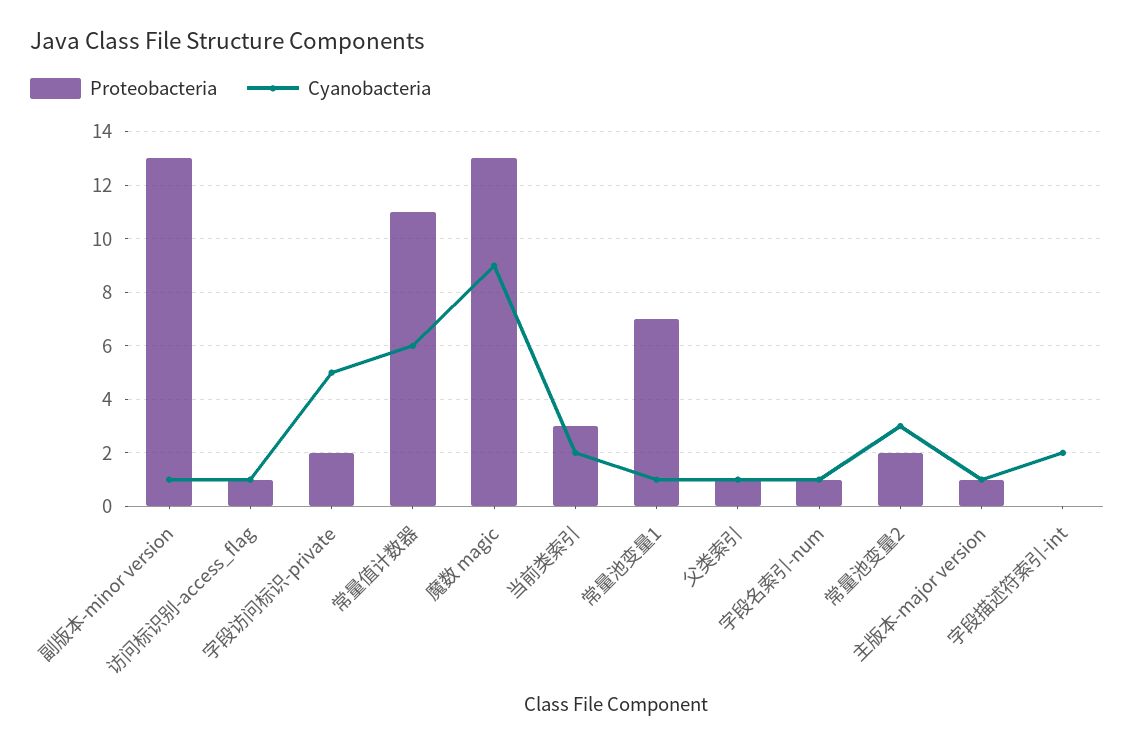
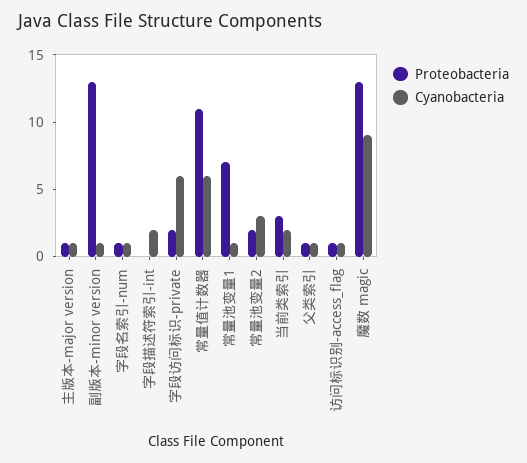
Cyanobacteria, 字段访问标识-private: 5 -> 6

